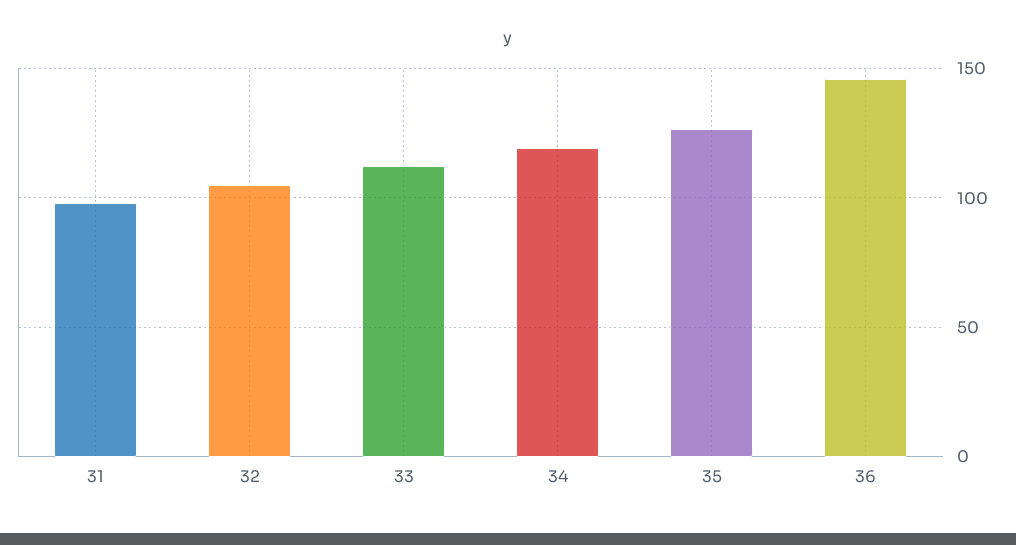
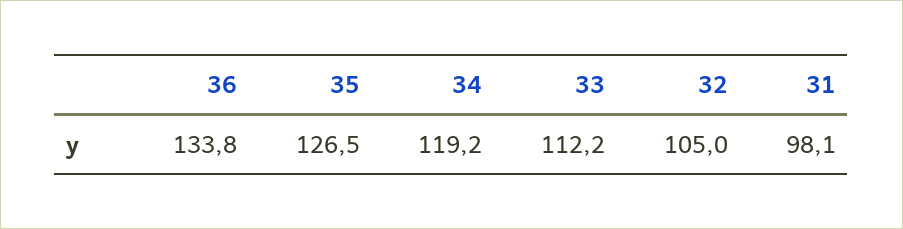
36: 145 -> 133.8

